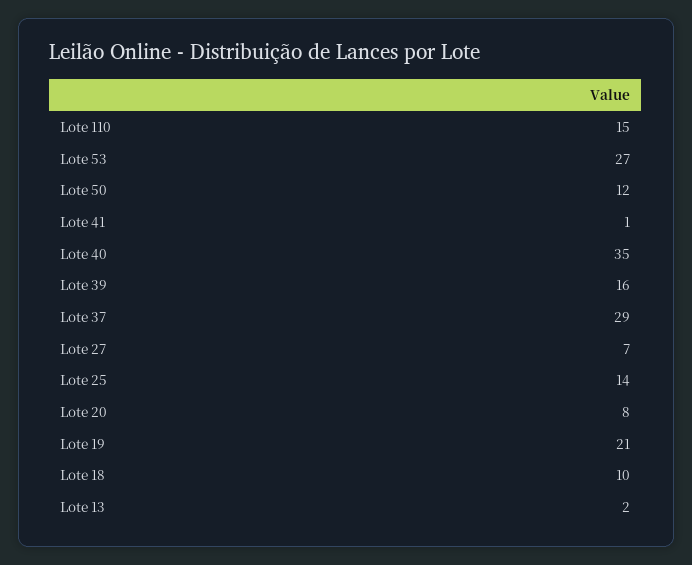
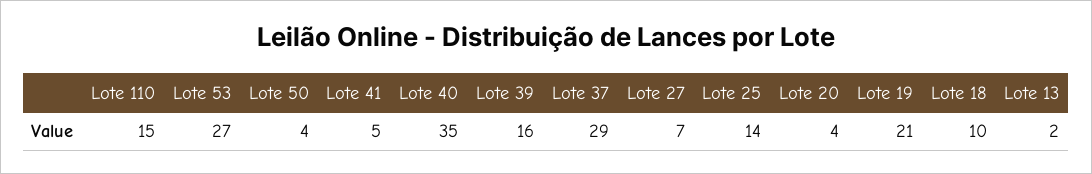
Lote 50: 12 -> 4
Lote 41: 1 -> 5
Lote 20: 8 -> 4

